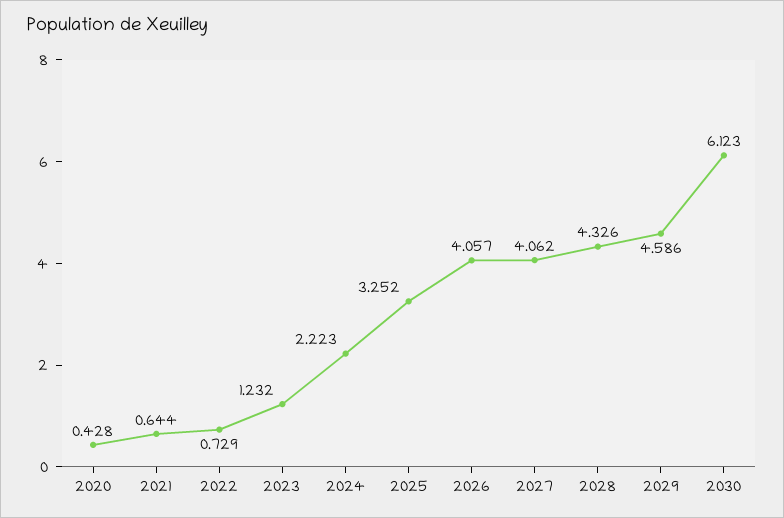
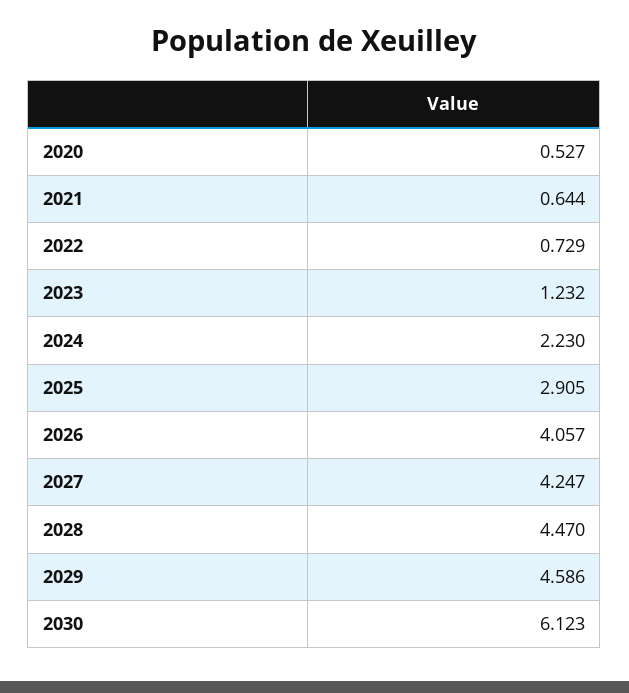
2020: 0.428 -> 0.527
2024: 2.223 -> 2.23
2025: 3.252 -> 2.905
2027: 4.062 -> 4.247
2028: 4.326 -> 4.47

